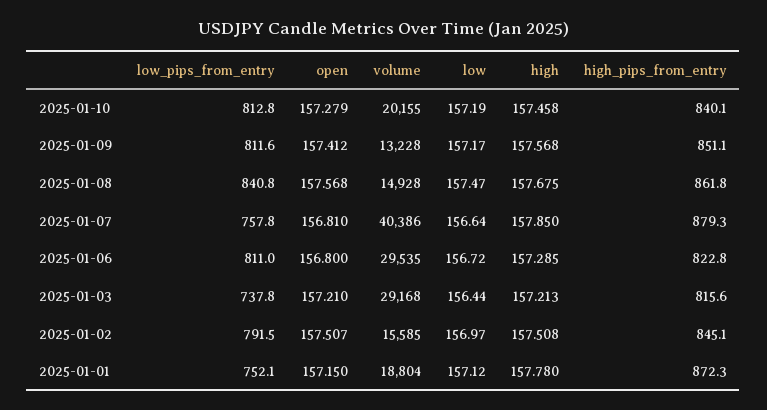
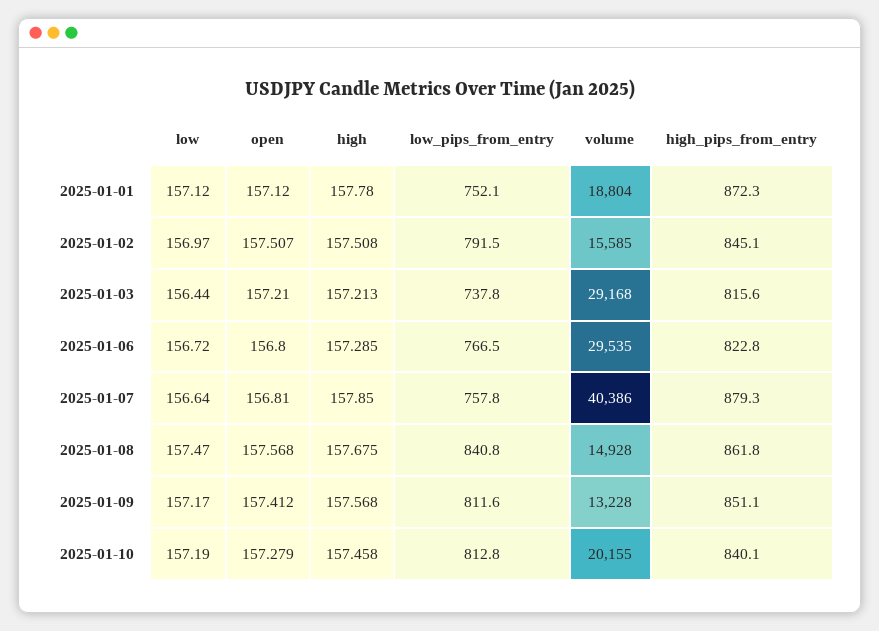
low_pips_from_entry, 2025-01-06: 811 -> 766.5
open, 2025-01-01: 157.15 -> 157.12

